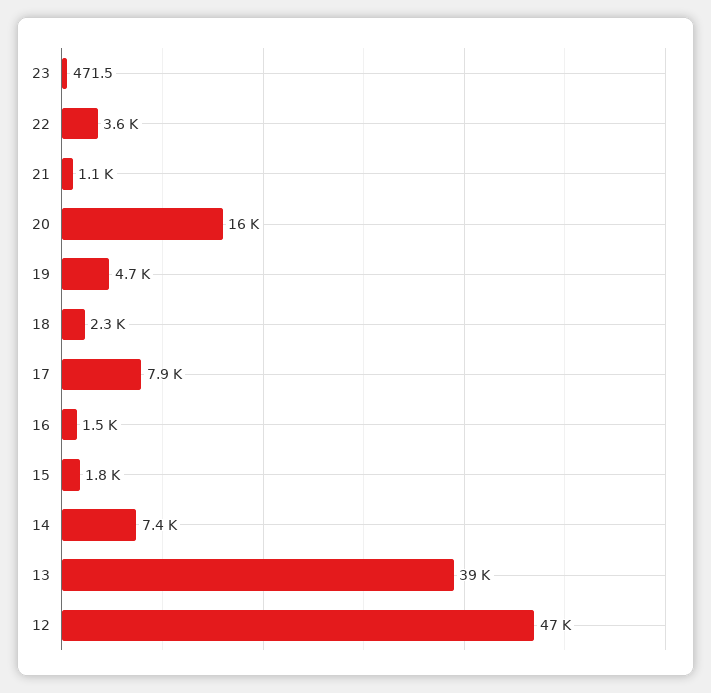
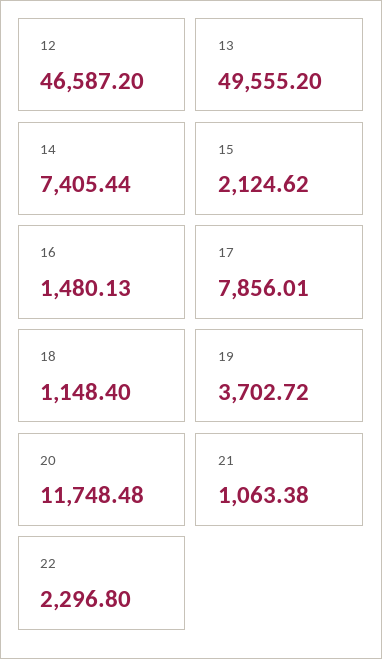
23: 471.5 -> none
22: 3600 -> 2296.8
20: 16000 -> 11748.48
19: 4700 -> 3702.72
18: 2300 -> 1148.4
15: 1800 -> 2124.62
13: 39000 -> 49555.2

